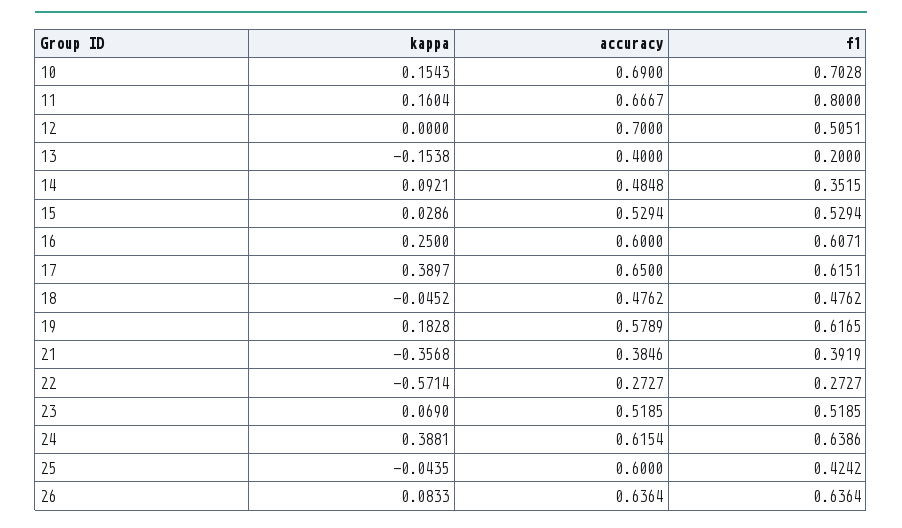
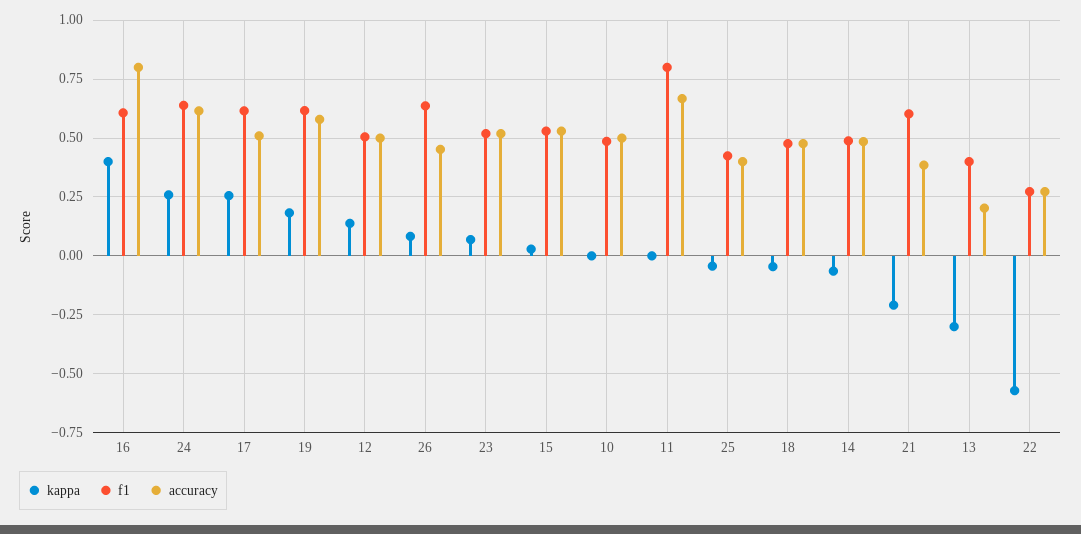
kappa, 10: 0.1543 -> 0
accuracy, 10: 0.69 -> 0.5
f1, 10: 0.7028 -> 0.5
kappa, 11: 0.1604 -> 0
kappa, 12: 0 -> 0.15
accuracy, 12: 0.7 -> 0.5
kappa, 13: -0.1538 -> -0.3
accuracy, 13: 0.4 -> 0.2
f1, 13: 0.2 -> 0.4
kappa, 14: 0.0921 -> -0.05
f1, 14: 0.3515 -> 0.5
kappa, 16: 0.25 -> 0.4
accuracy, 16: 0.6 -> 0.8
kappa, 17: 0.3897 -> 0.25
accuracy, 17: 0.65 -> 0.5
kappa, 21: -0.3568 -> -0.2
f1, 21: 0.3919 -> 0.6
kappa, 24: 0.3881 -> 0.25
accuracy, 25: 0.6 -> 0.4
accuracy, 26: 0.6364 -> 0.45

